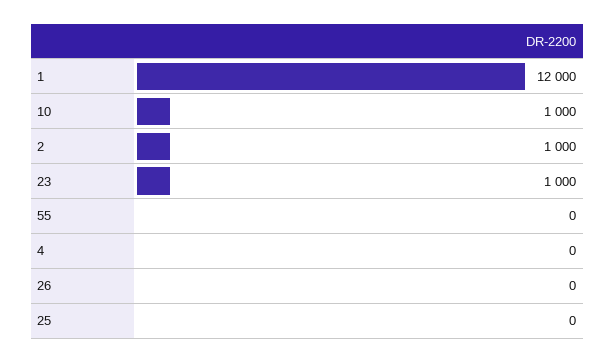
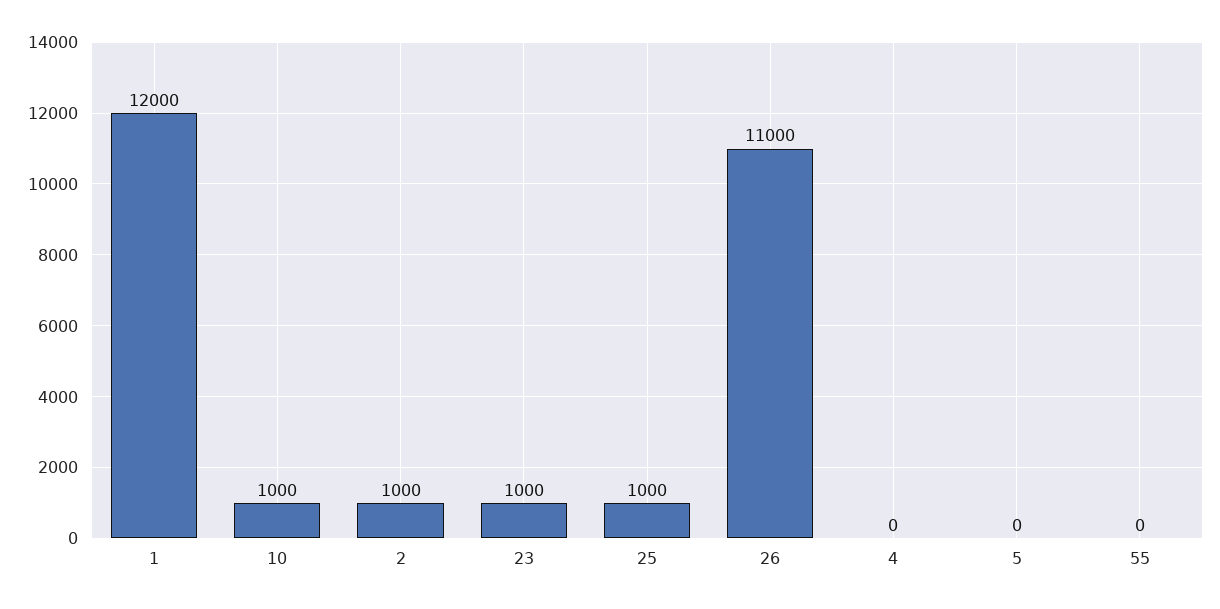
26: 0 -> 11000
25: 0 -> 1000
5: none -> 0

